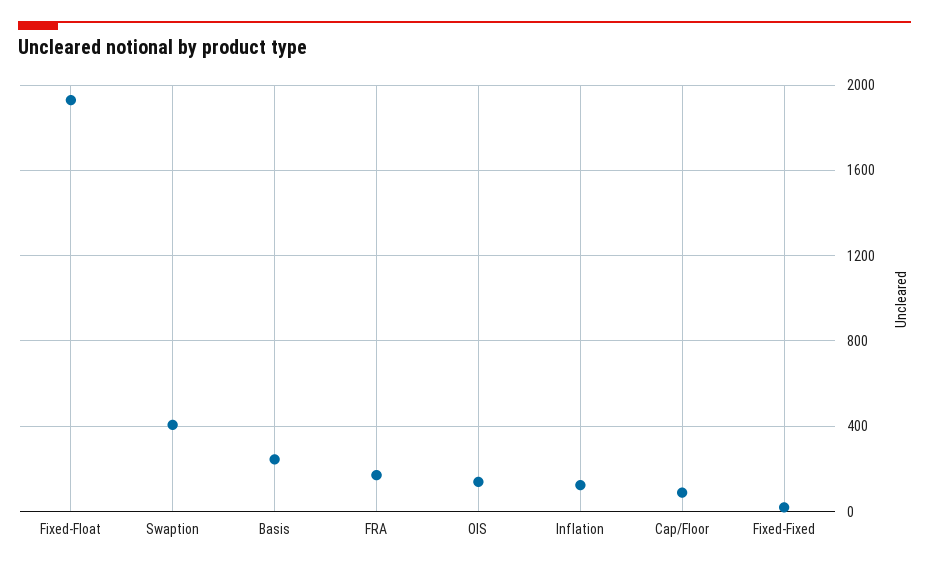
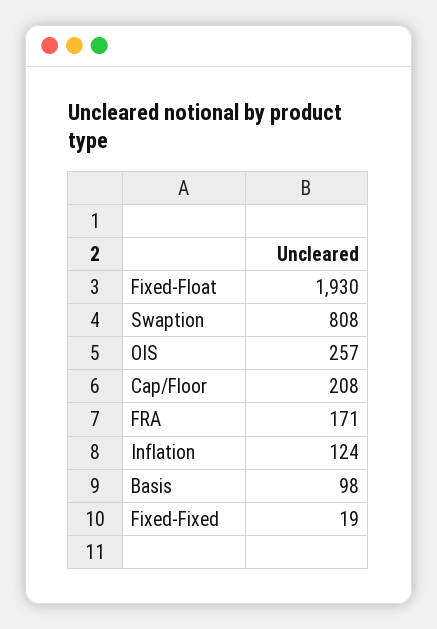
Swaption: 400 -> 808
Basis: 250 -> 98
OIS: 150 -> 257
Cap/Floor: 100 -> 208

